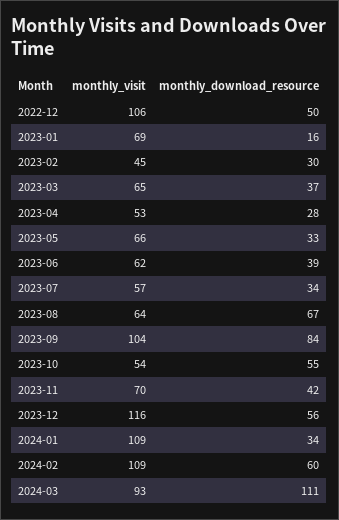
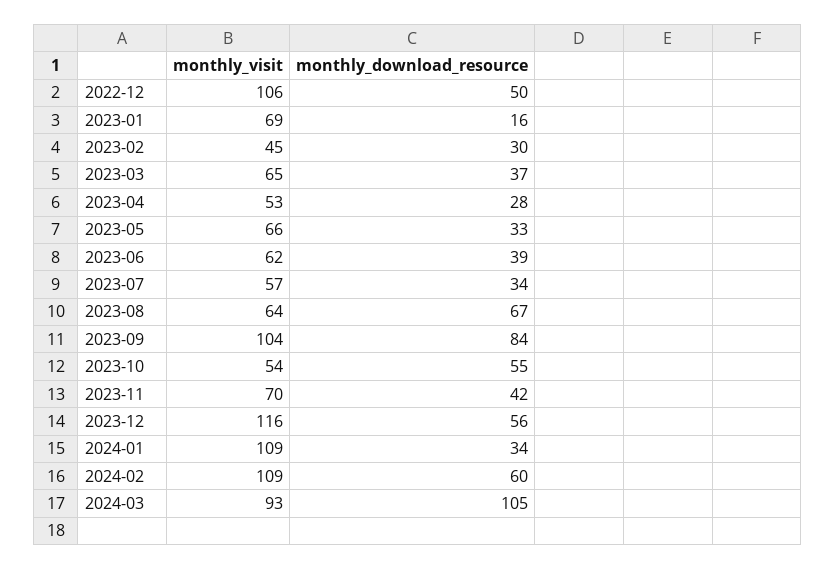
monthly_download_resource, 2024-03: 111 -> 105

